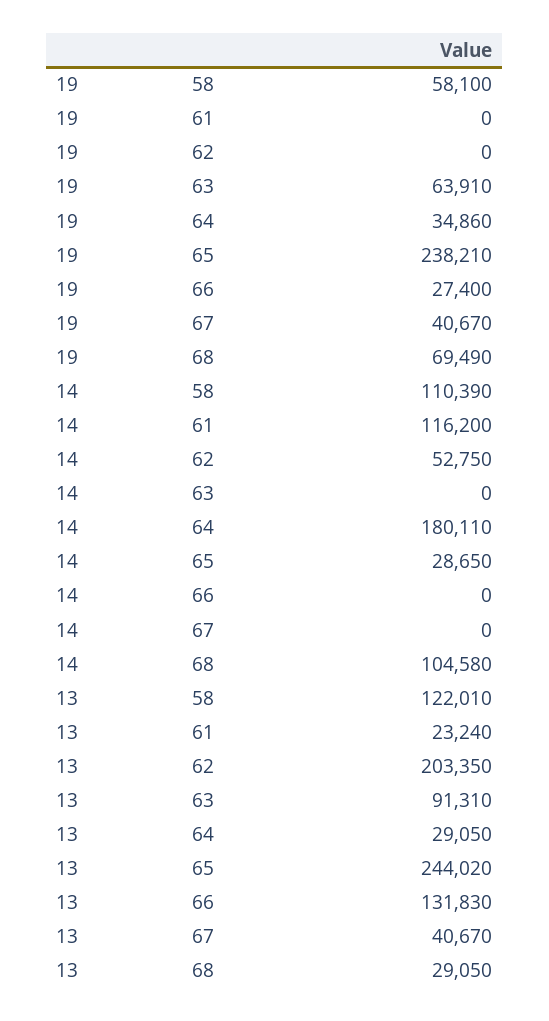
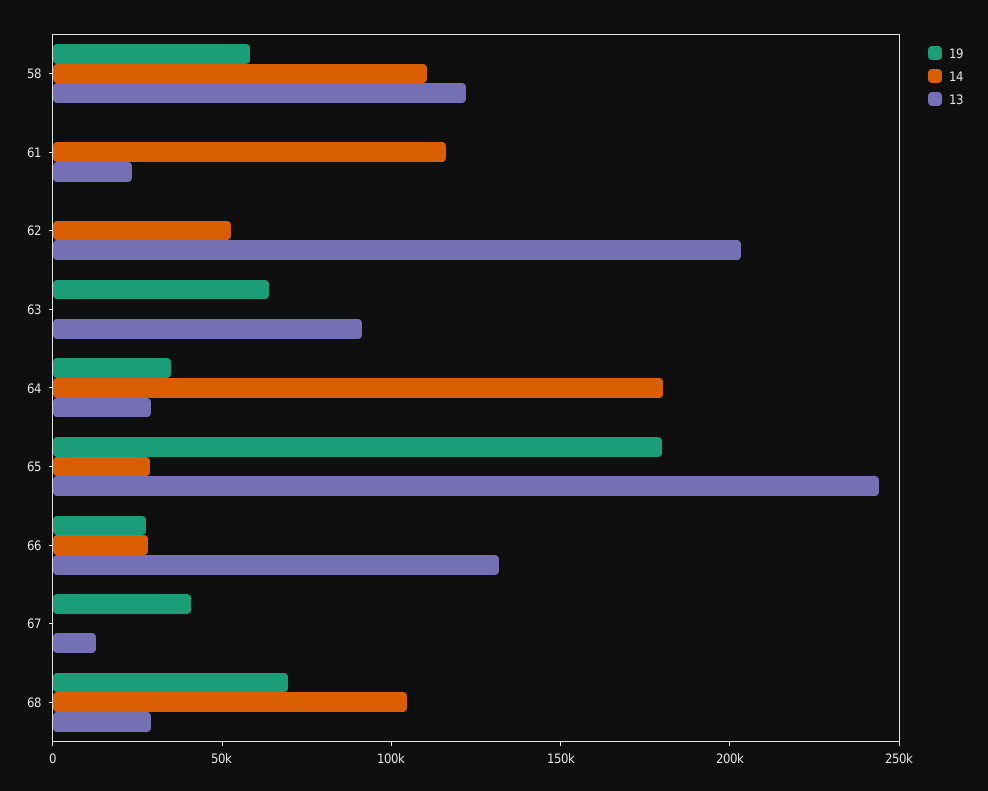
19, 65: 238210 -> 180000
14, 66: 0 -> 30000
13, 67: 40670 -> 10000

